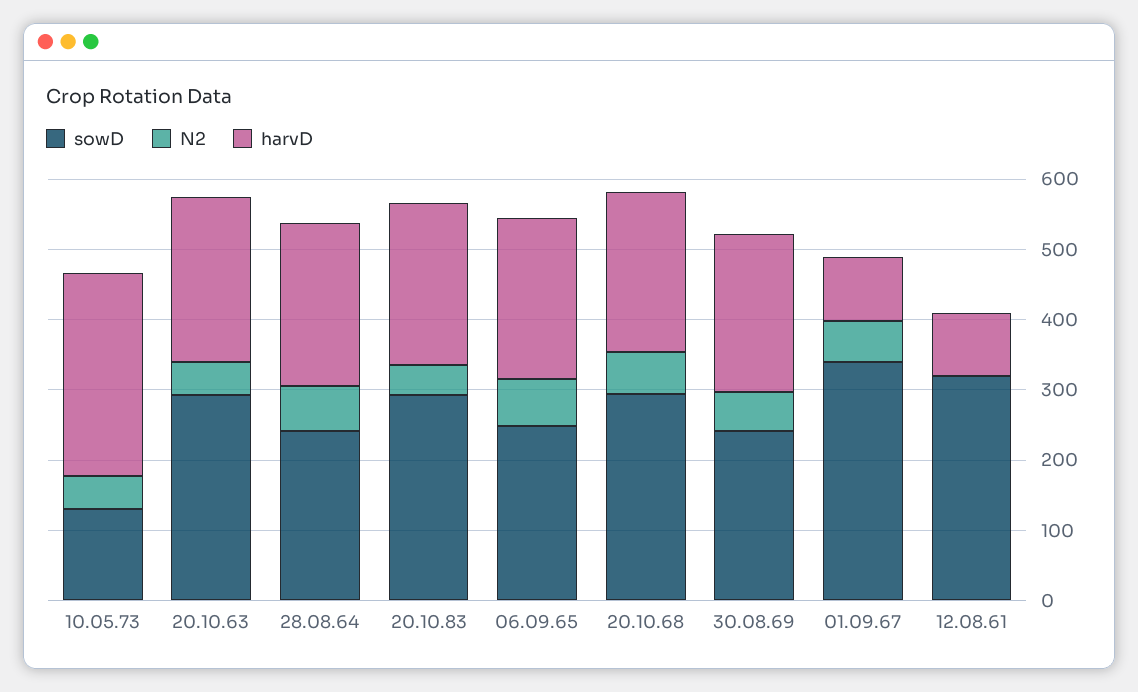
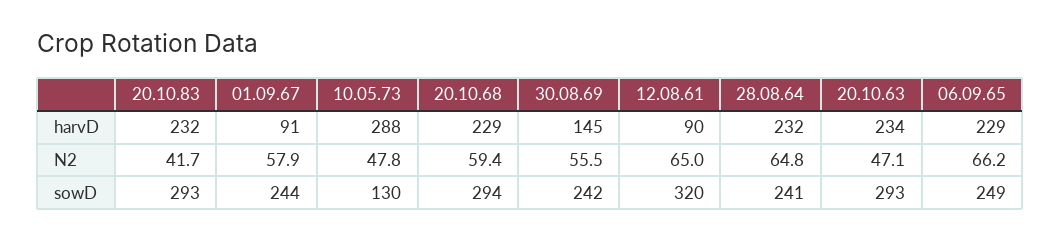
harvD, 30.08.69: 220 -> 145
sowD, 01.09.67: 340 -> 244
N2, 12.08.61: 0 -> 65

